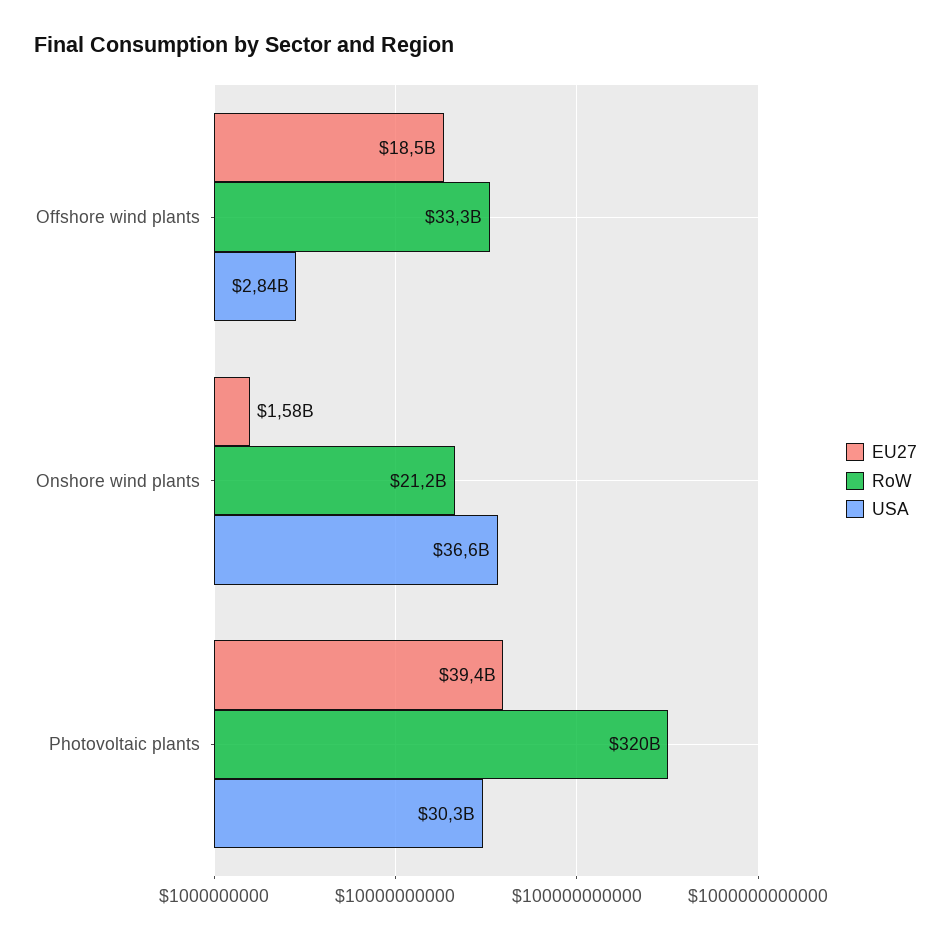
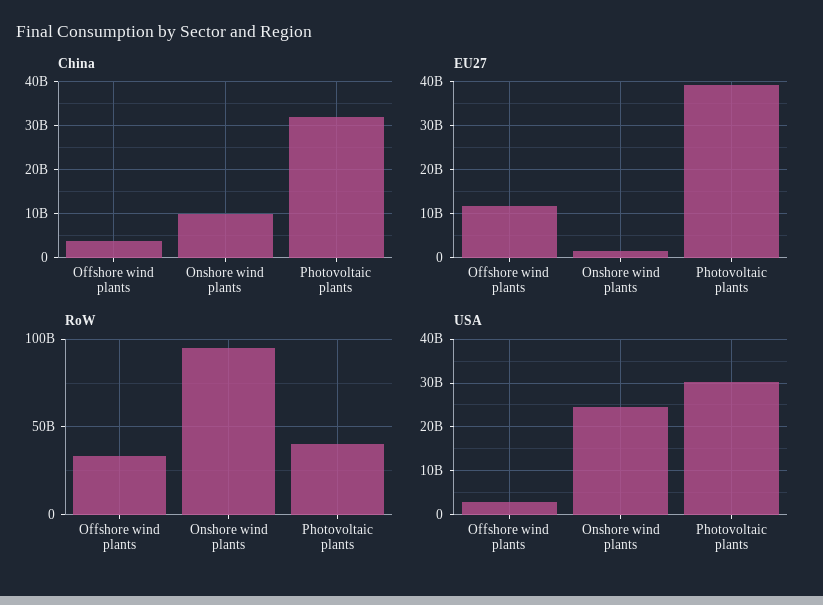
EU27, Offshore wind plants: 18500000000 -> 12000000000
RoW, Onshore wind plants: 21200000000 -> 95000000000
USA, Onshore wind plants: 36600000000 -> 24000000000
RoW, Photovoltaic plants: 320000000000 -> 40000000000
China, Offshore wind plants: none -> 4000000000
China, Onshore wind plants: none -> 10000000000
China, Photovoltaic plants: none -> 32000000000

